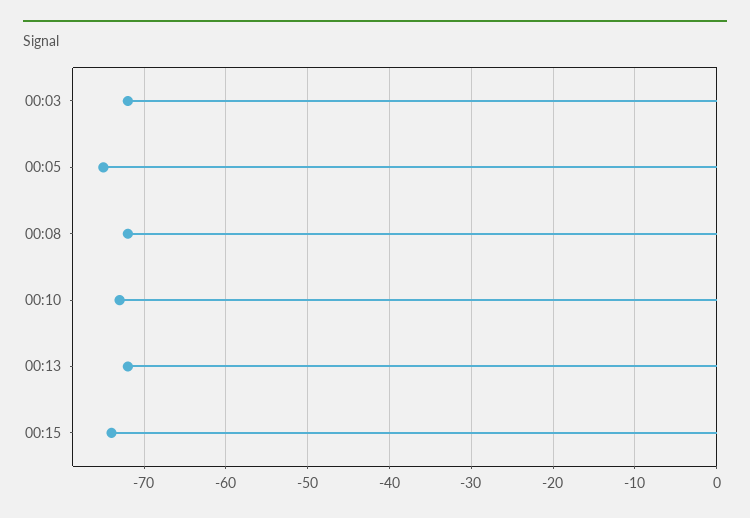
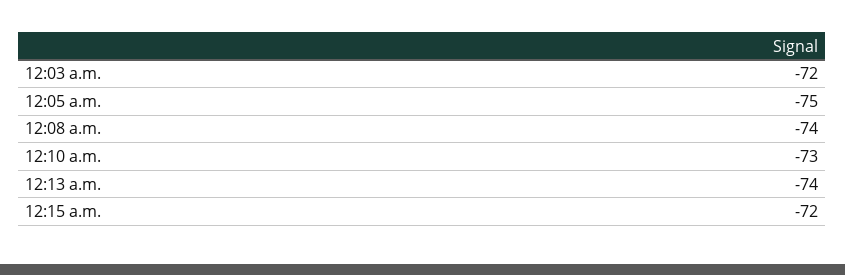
00:08: -72 -> -74
00:13: -72 -> -74
00:15: -74 -> -72

